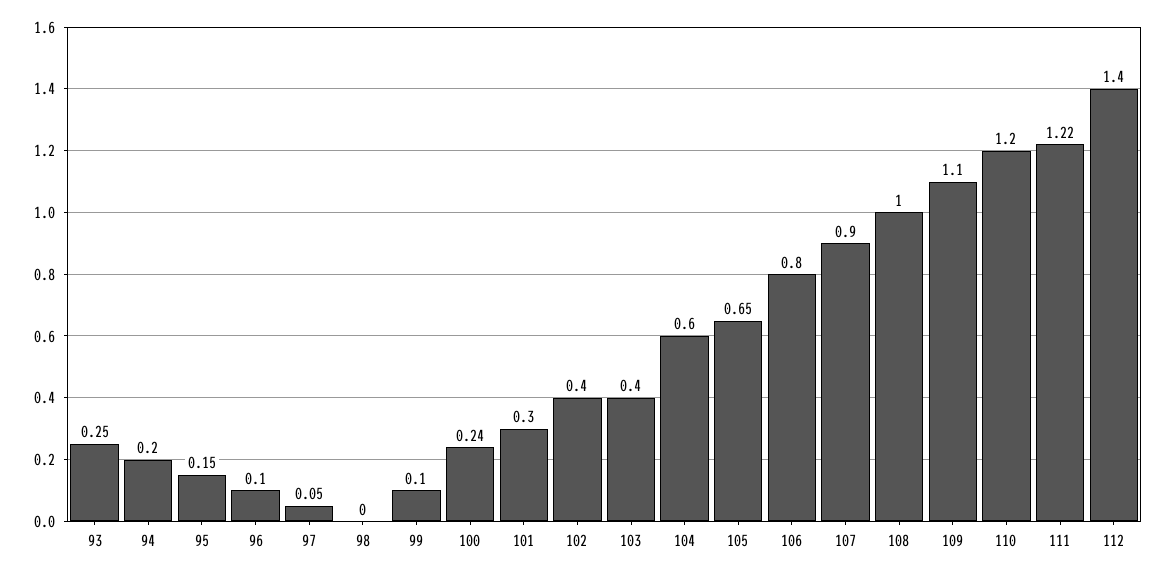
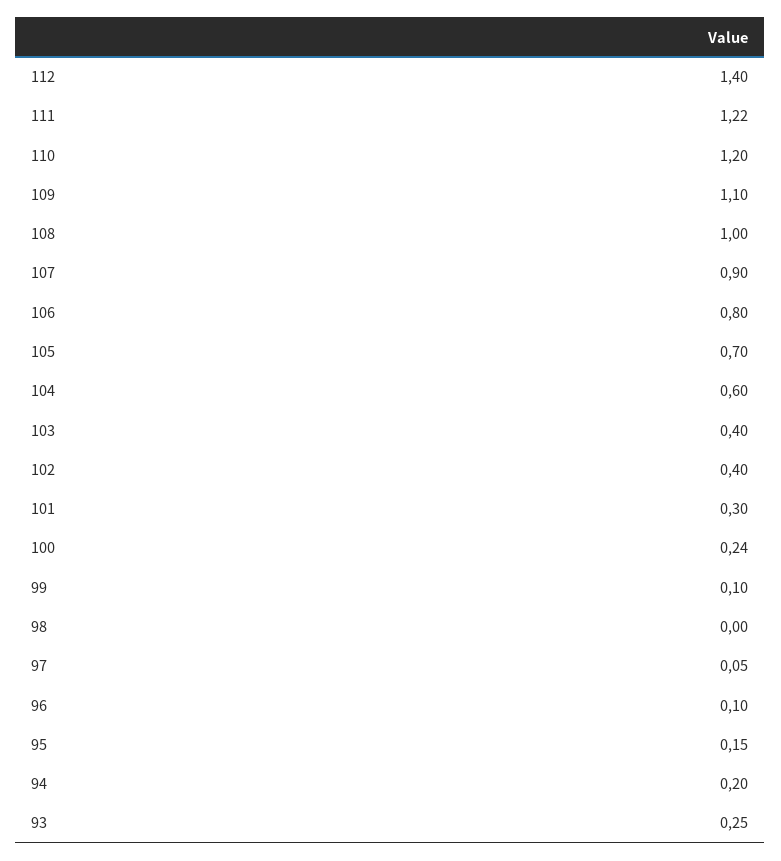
105: 0.65 -> 0.7

